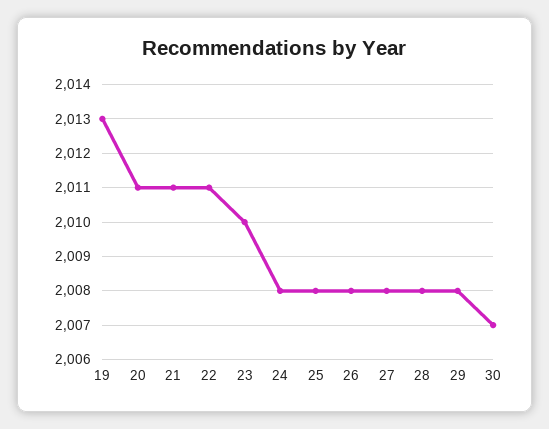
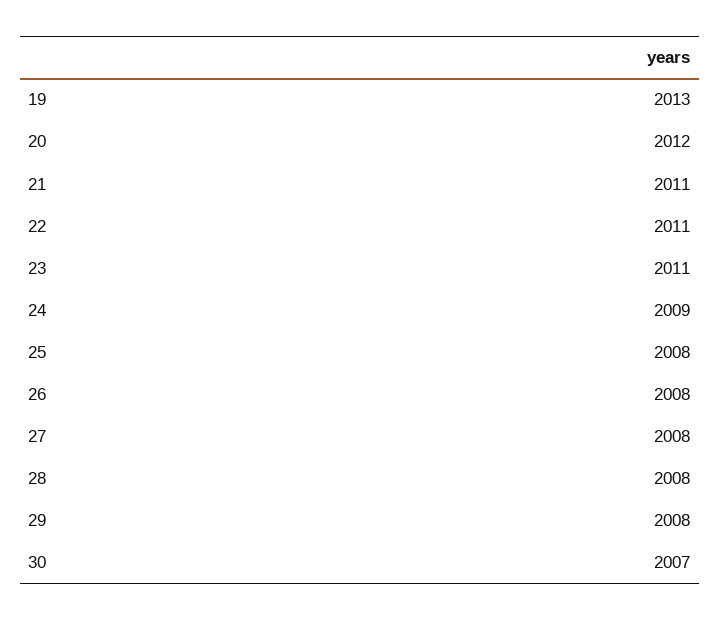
20: 2011 -> 2012
23: 2010 -> 2011
24: 2008 -> 2009

